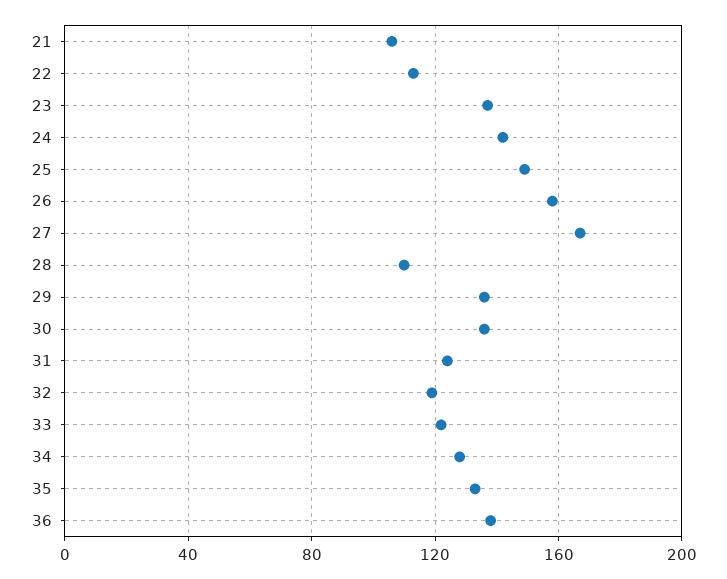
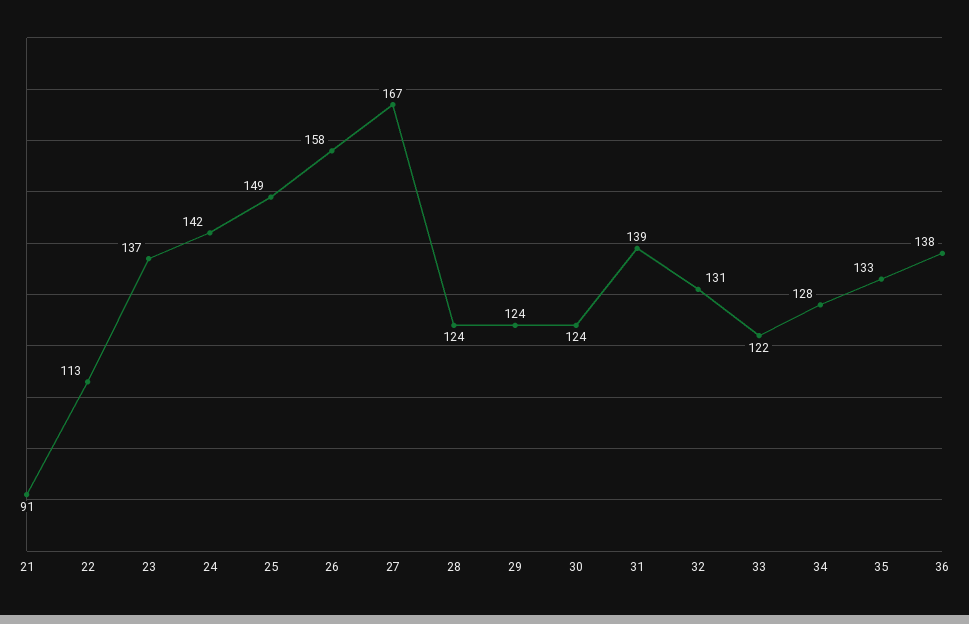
21: 105 -> 91
28: 110 -> 124
29: 135 -> 124
30: 135 -> 124
31: 125 -> 139
32: 120 -> 131

